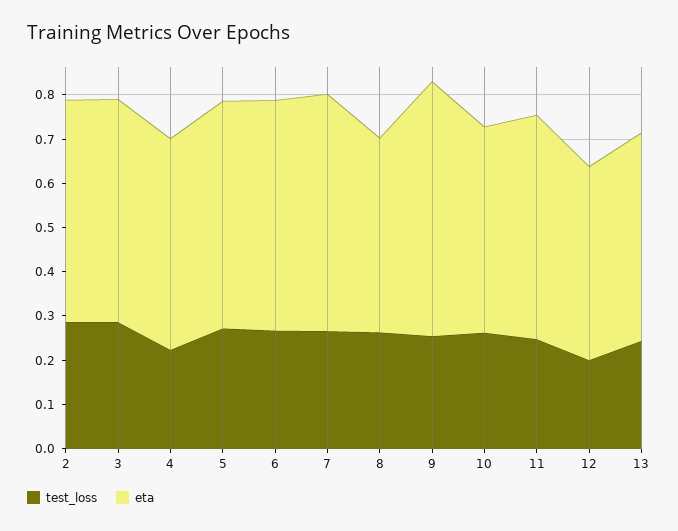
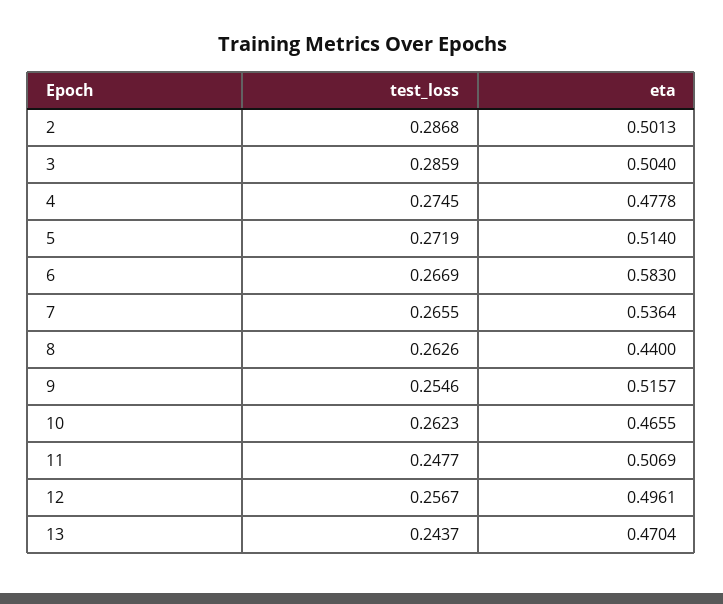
test_loss, 4: 0.22 -> 0.2745
eta, 6: 0.52 -> 0.583
eta, 9: 0.58 -> 0.5157
test_loss, 12: 0.2 -> 0.2567
eta, 12: 0.44 -> 0.4961

